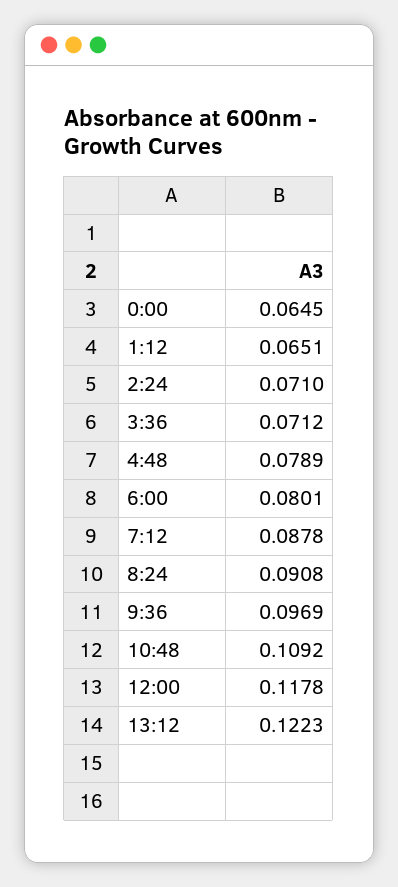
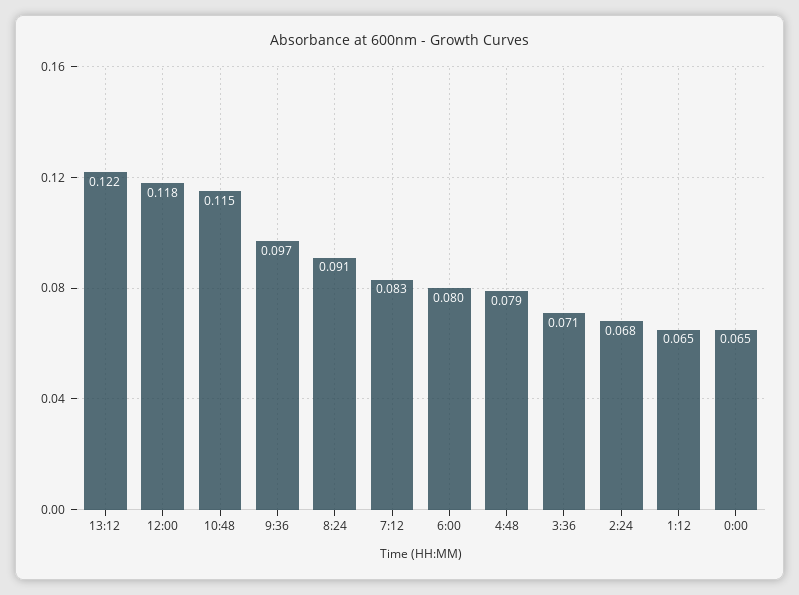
2:24: 0.071 -> 0.068
7:12: 0.0878 -> 0.083
10:48: 0.1092 -> 0.115

